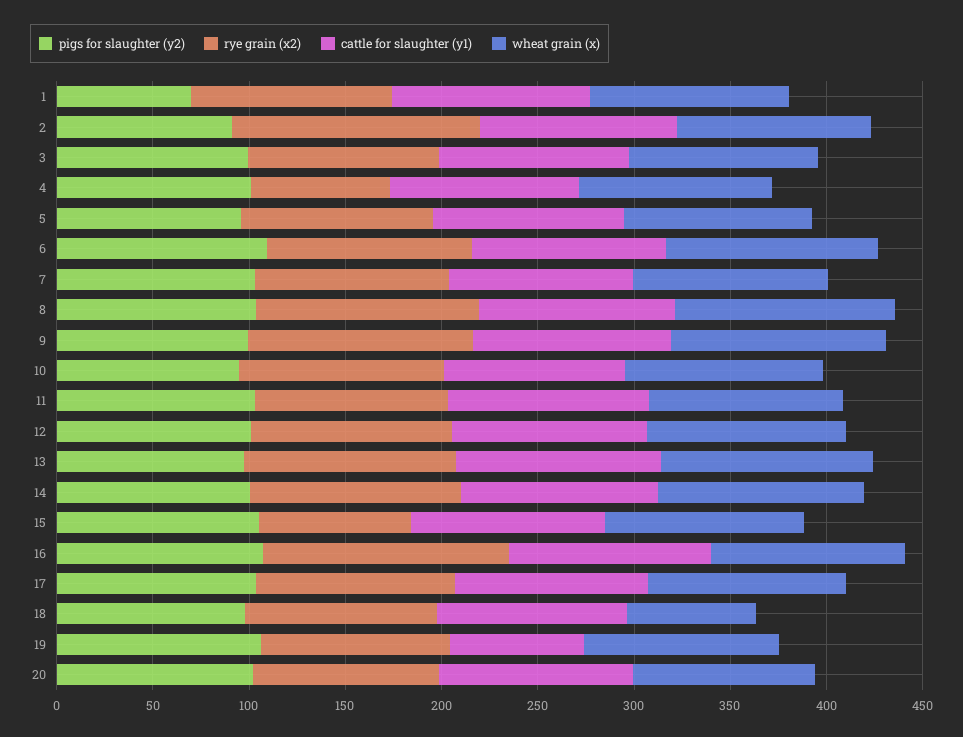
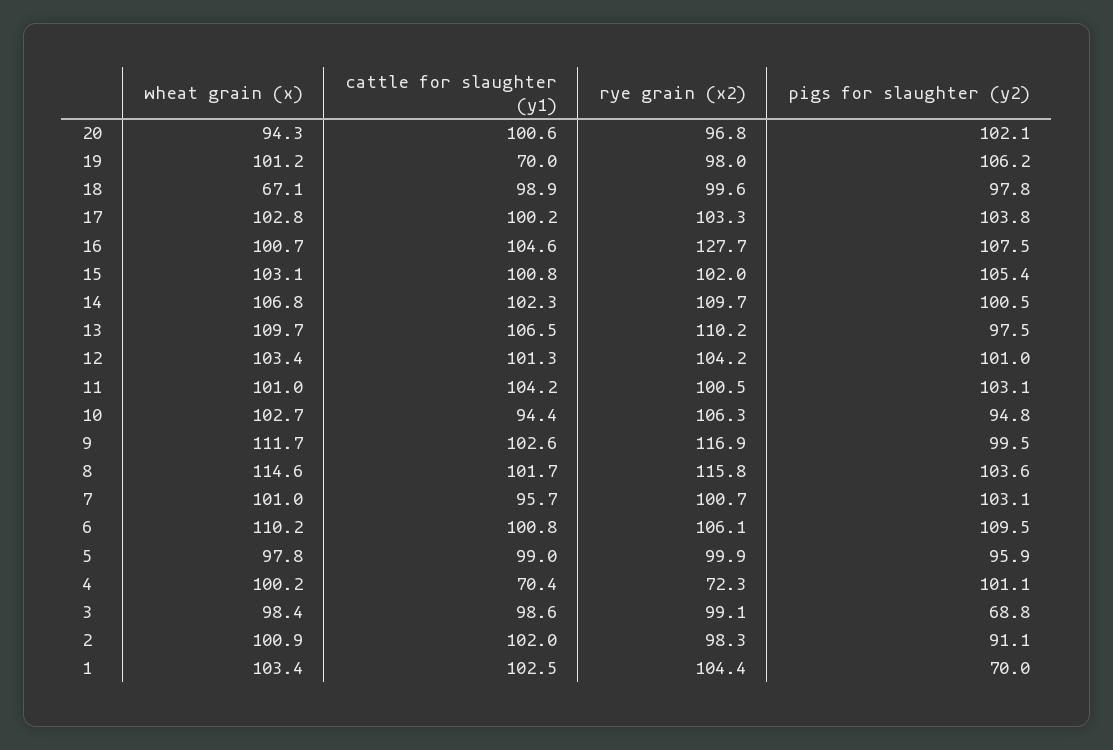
rye grain (x2), 2: 130 -> 98.3
pigs for slaughter (y2), 3: 100 -> 68.8
cattle for slaughter (y1), 4: 100 -> 70.4
rye grain (x2), 15: 80 -> 102

